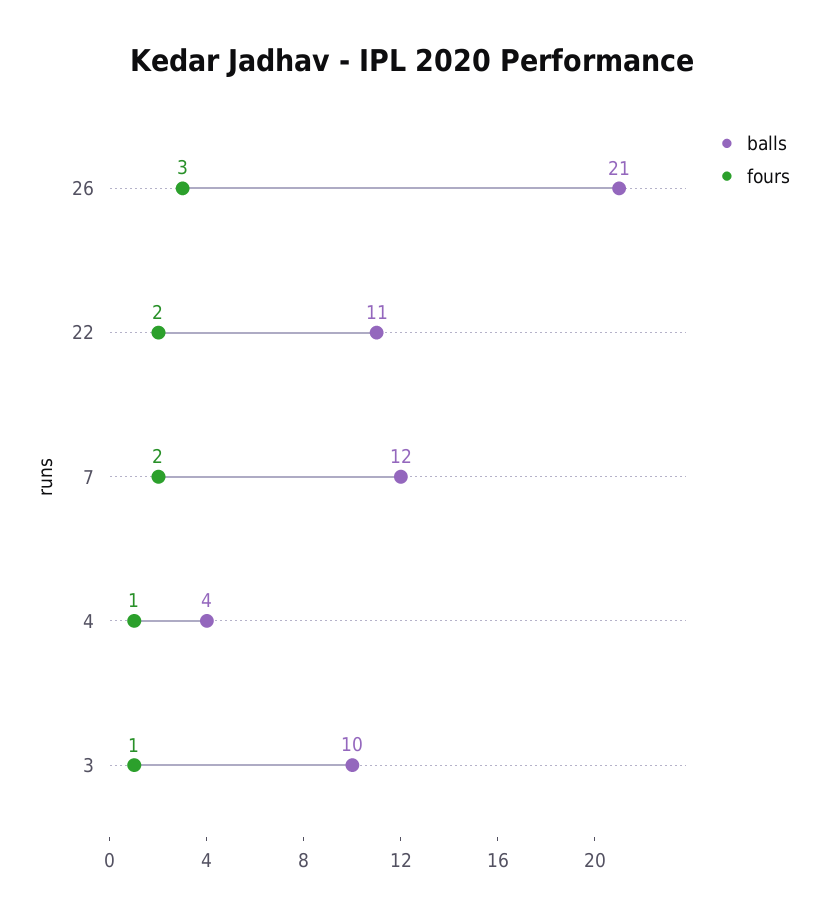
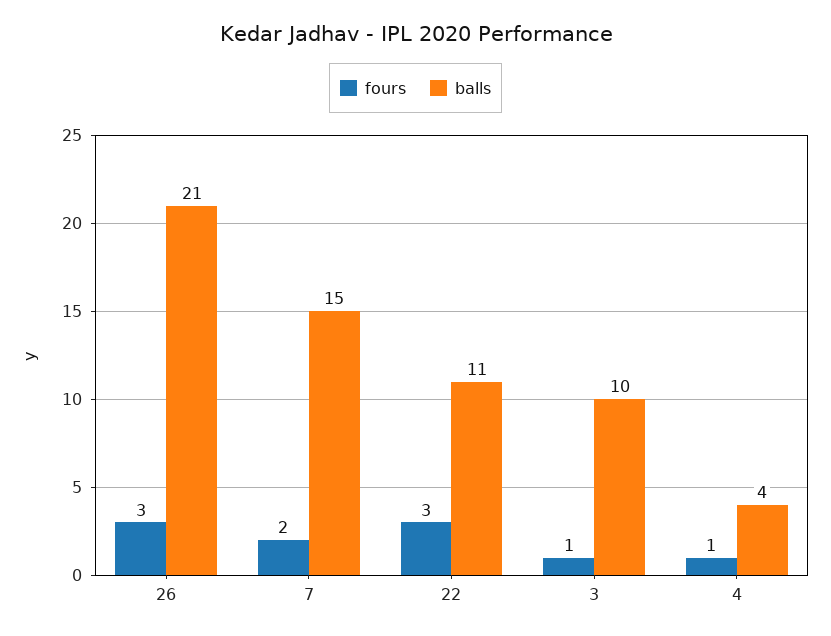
fours, 22: 2 -> 3
balls, 7: 12 -> 15

